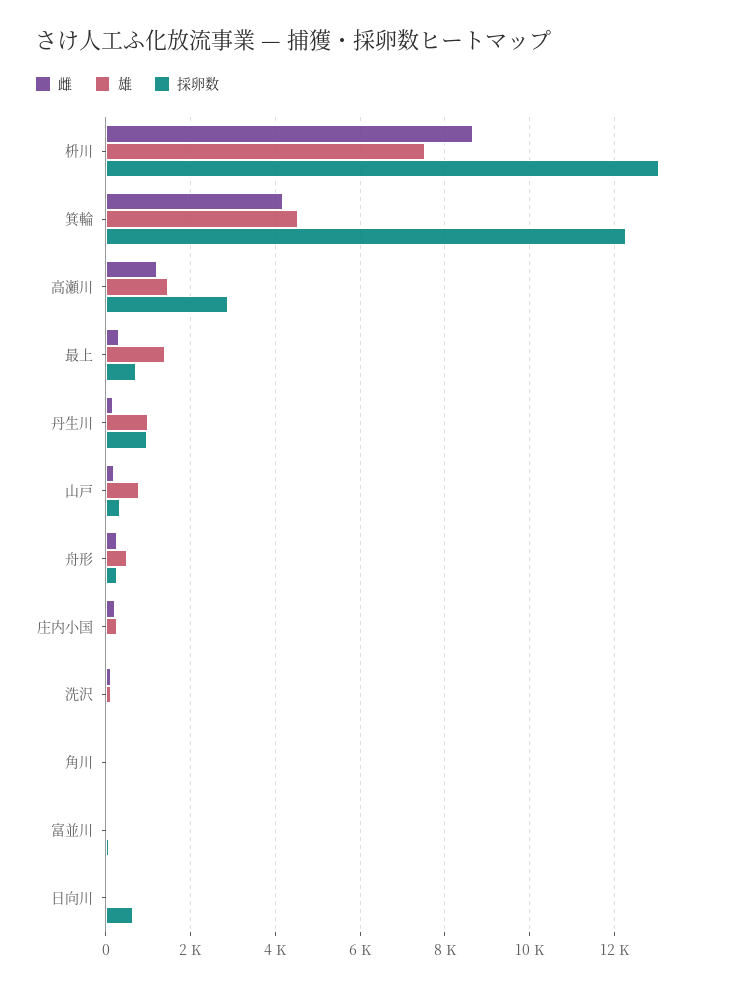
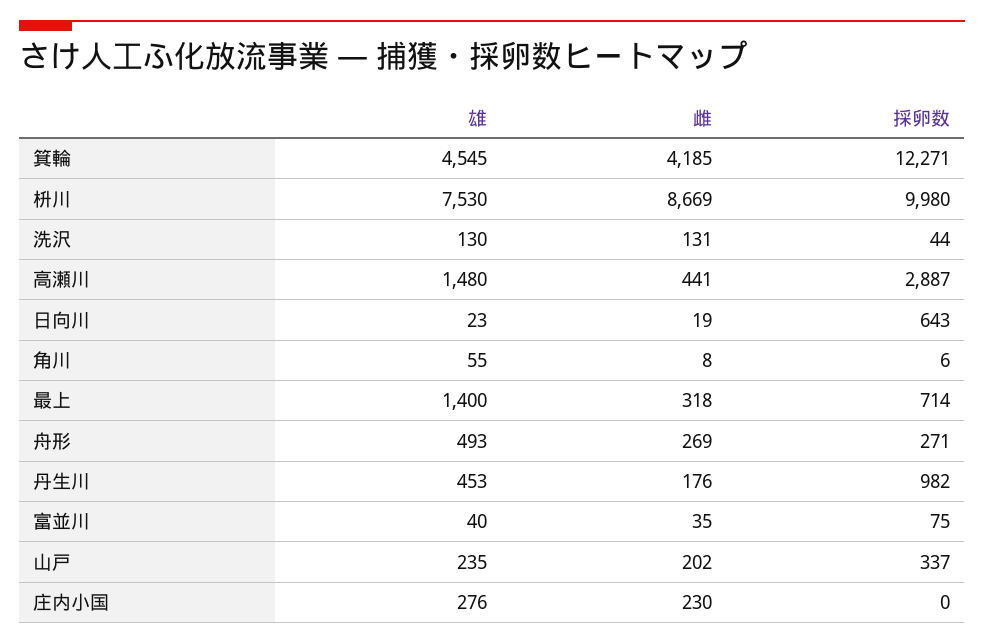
採卵数, 枡川: 13000 -> 9980
雌, 高瀬川: 1200 -> 441
雄, 丹生川: 1000 -> 453
雄, 山戸: 800 -> 235

